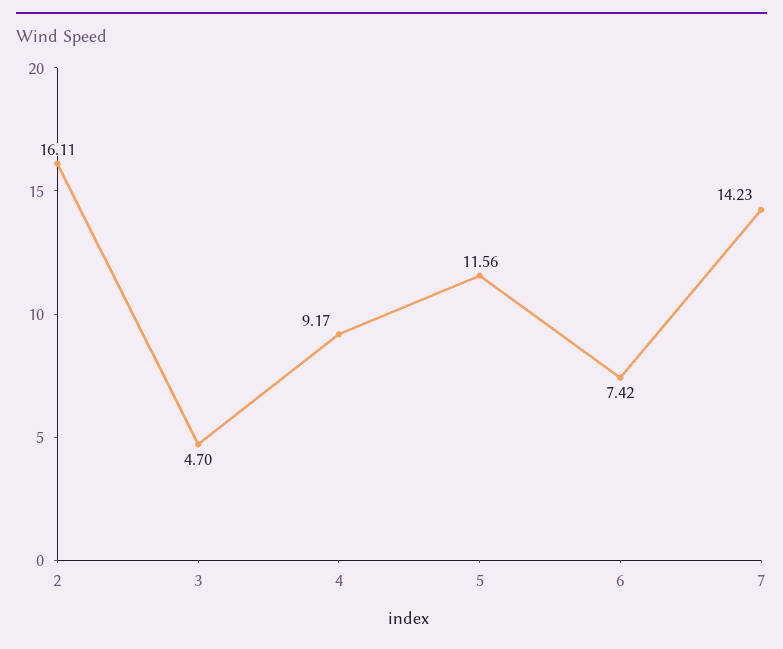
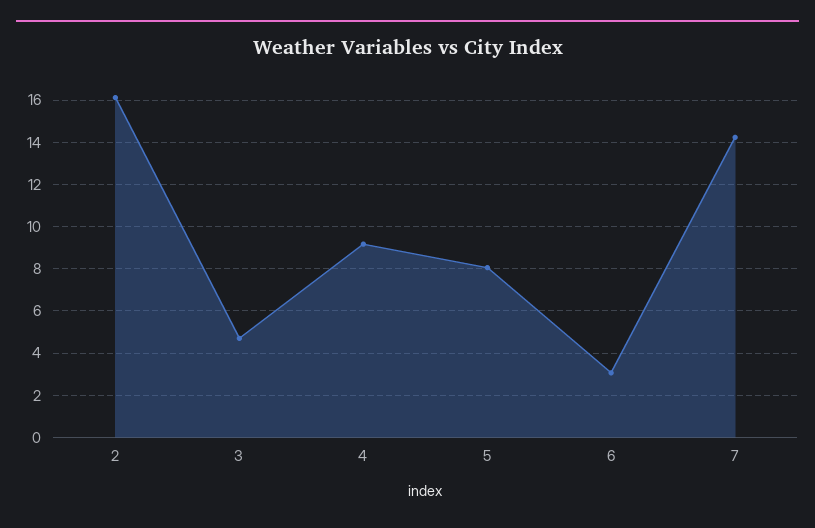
5: 11.56 -> 8
6: 7.42 -> 3

